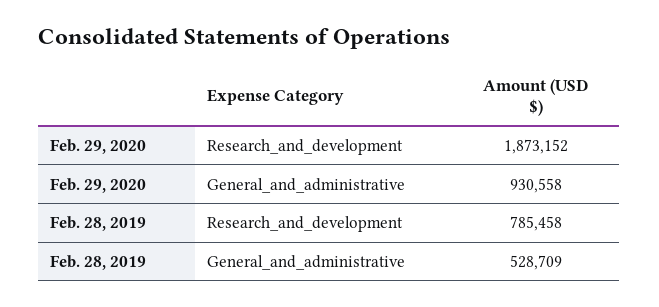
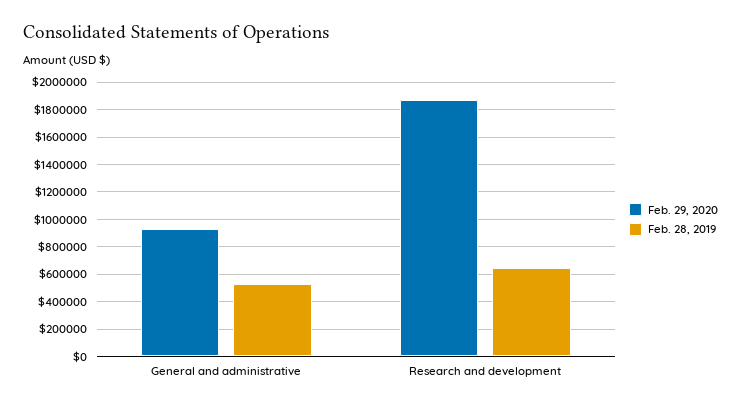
Feb. 28, 2019, Research_and_development: 785458 -> 650000

